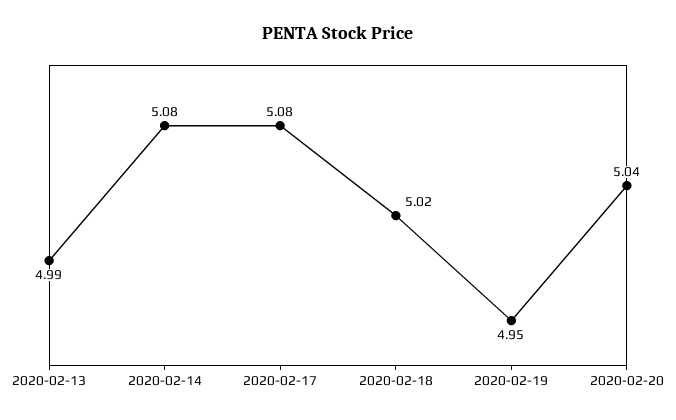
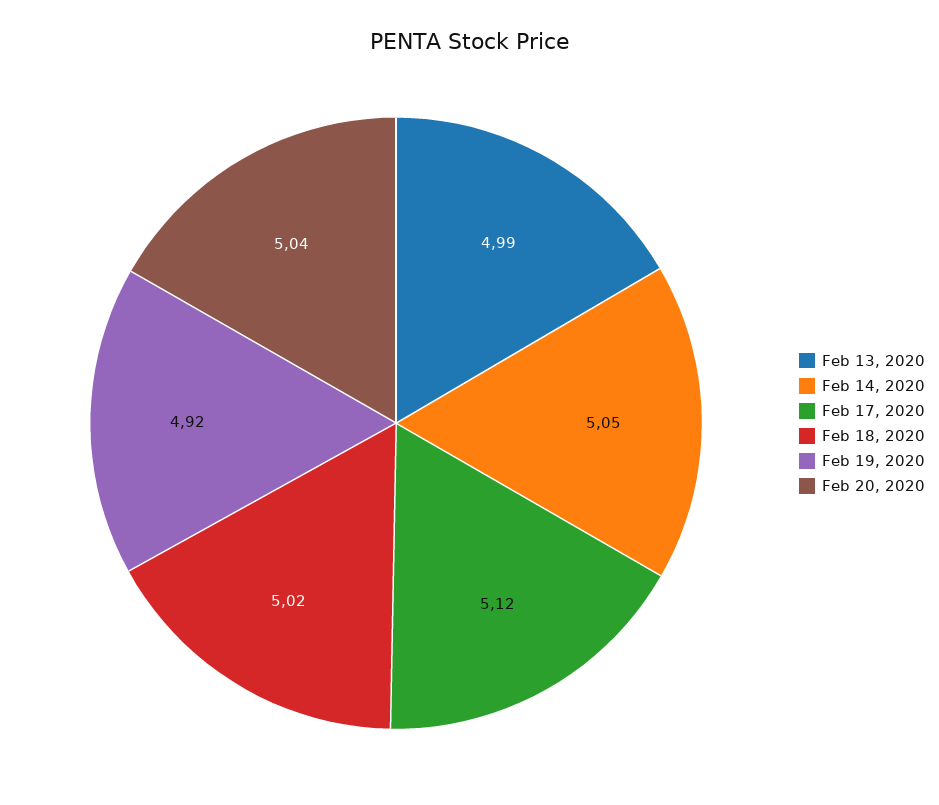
2020-02-14: 5.08 -> 5.05
2020-02-17: 5.08 -> 5.12
2020-02-19: 4.95 -> 4.92

